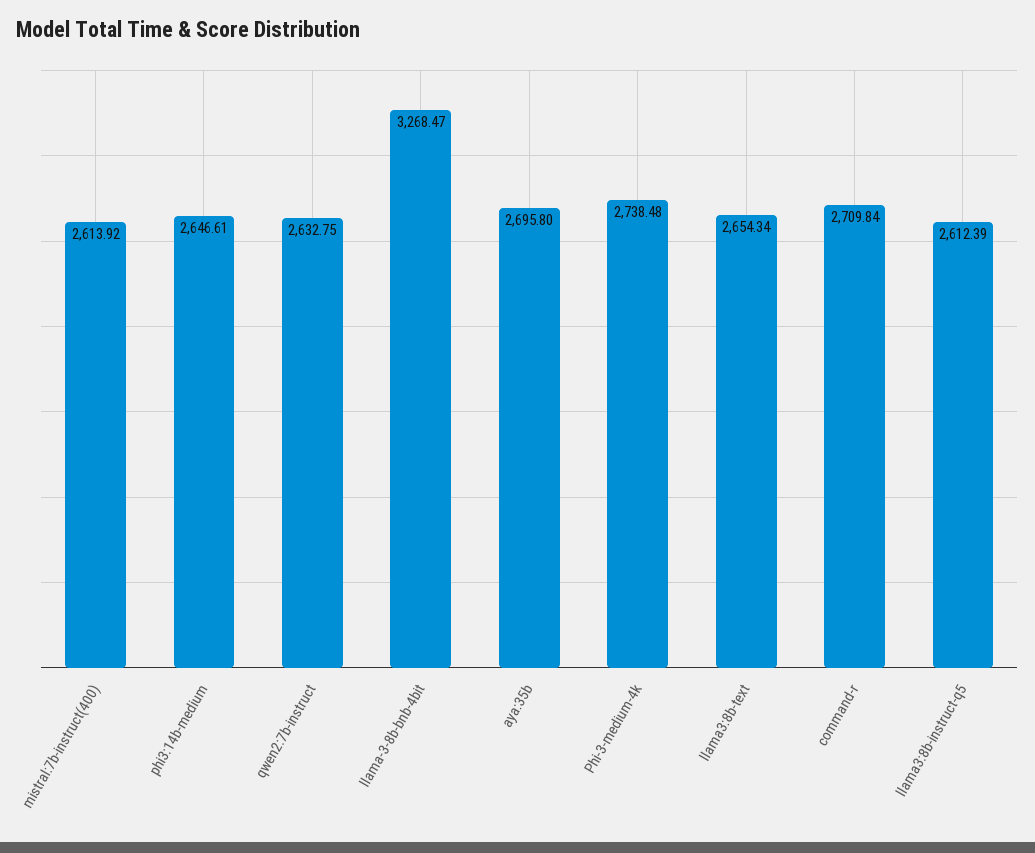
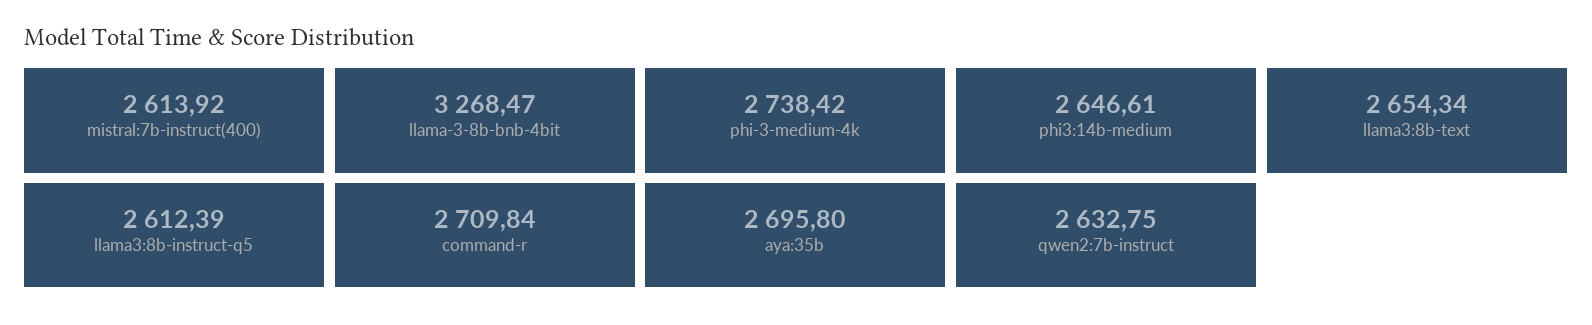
Phi-3-medium-4k: 2738.48 -> 2738.42

